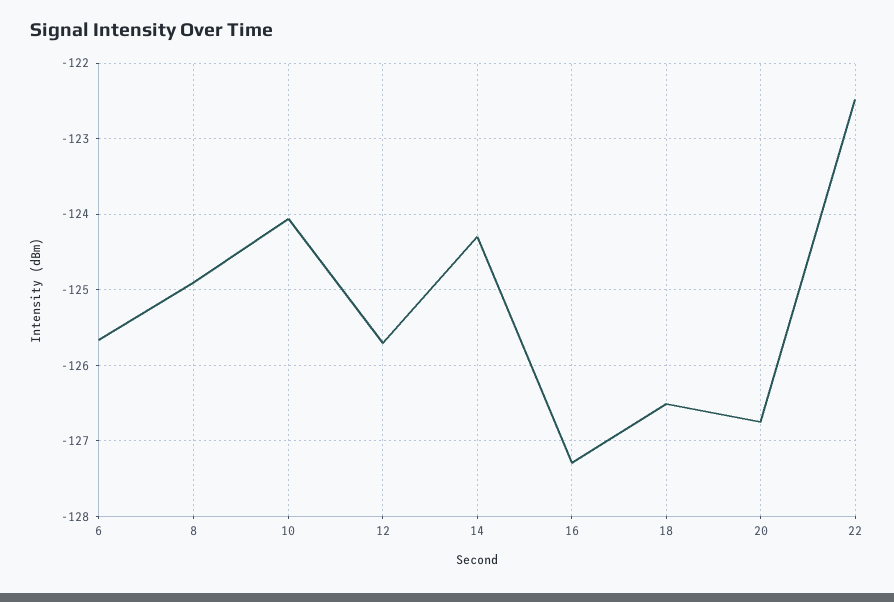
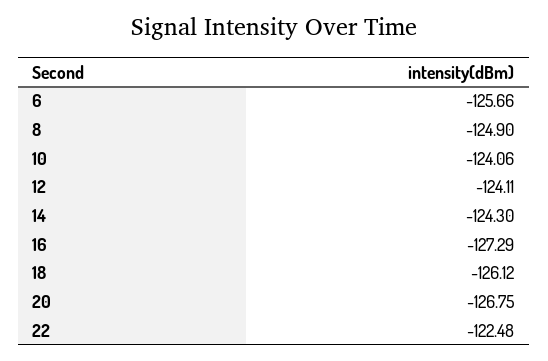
12: -125.7 -> -124.11
18: -126.5 -> -126.12

